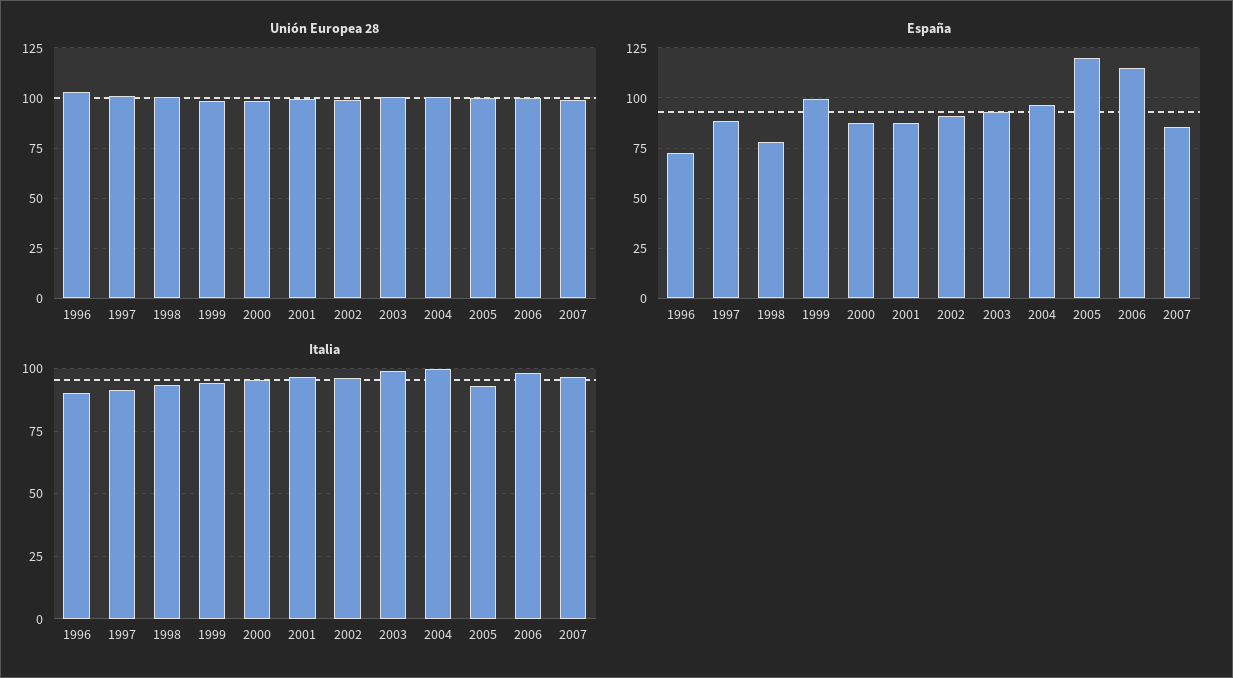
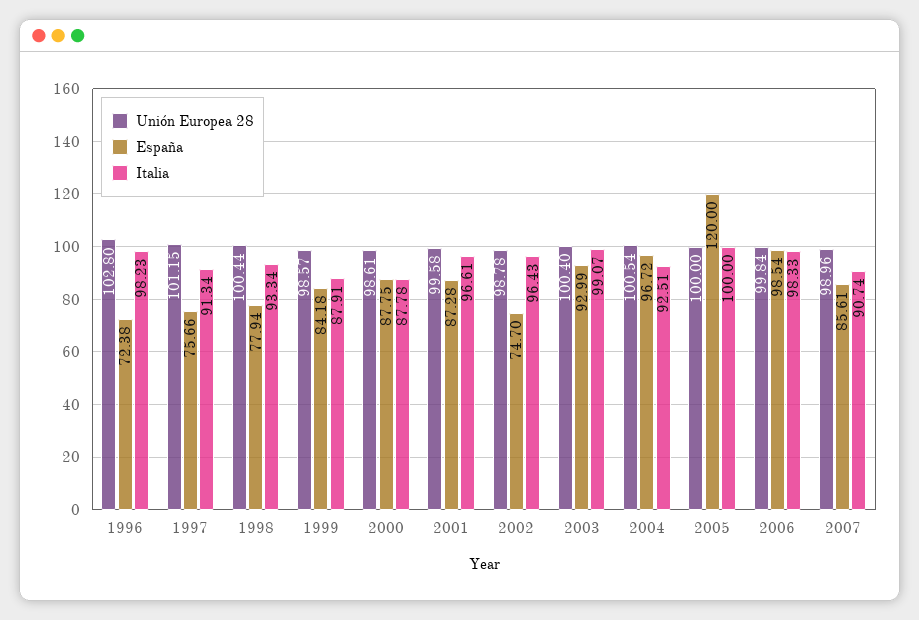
España, 1997: 90 -> 75.66
España, 1999: 100 -> 84.18
España, 2002: 90 -> 74.7
España, 2006: 115 -> 98.54
Italia, 1996: 90 -> 98.23
Italia, 1999: 95 -> 87.91
Italia, 2000: 95 -> 87.78
Italia, 2004: 100 -> 92.51
Italia, 2005: 92.5 -> 100
Italia, 2007: 97.5 -> 90.74

